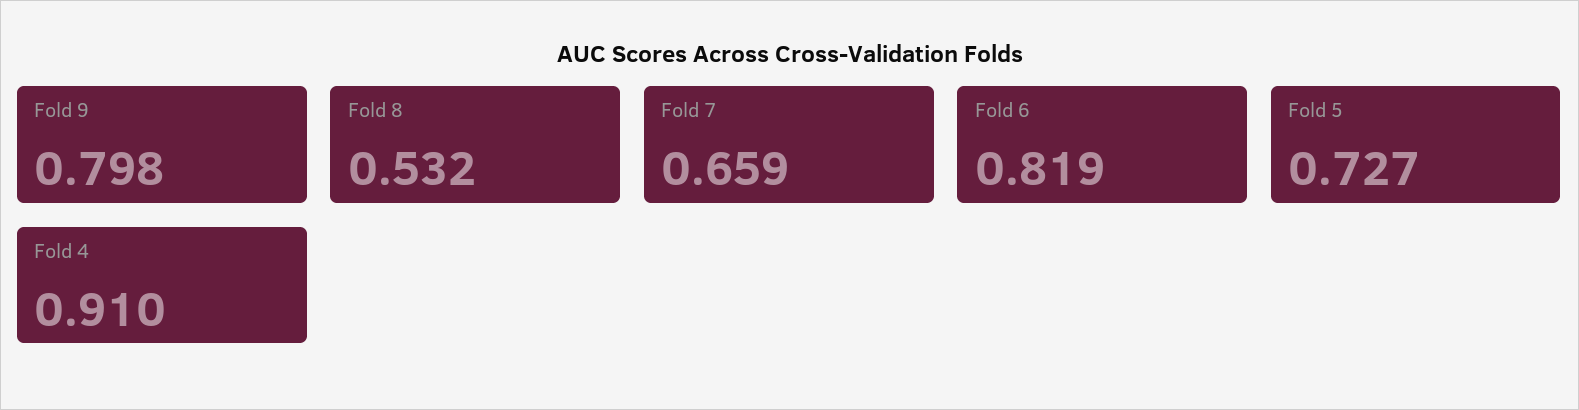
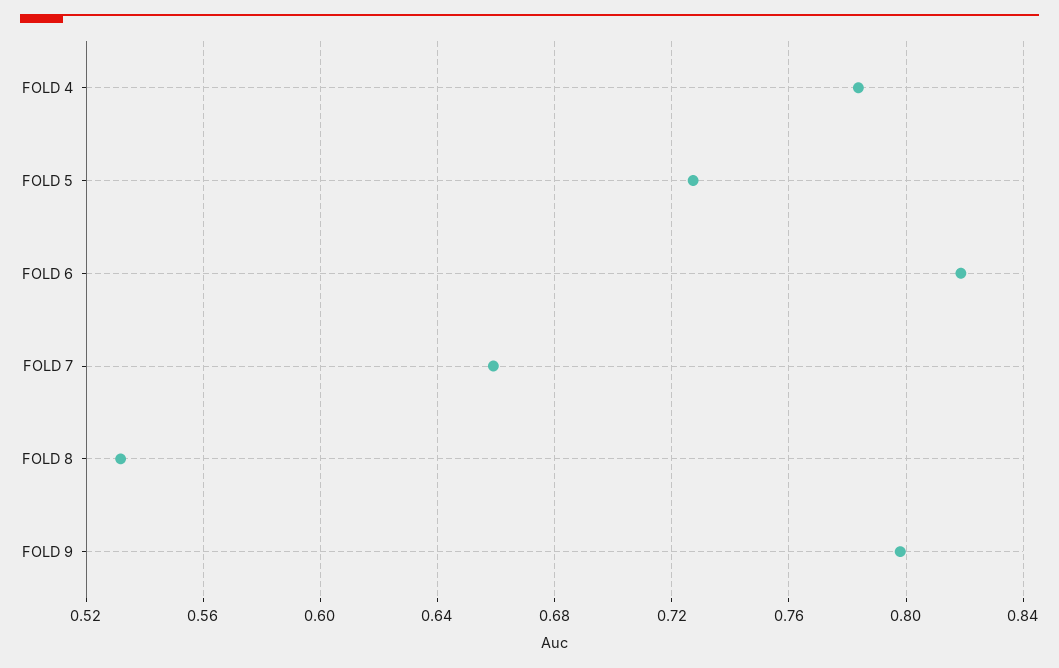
Fold 4: 0.91 -> 0.785

